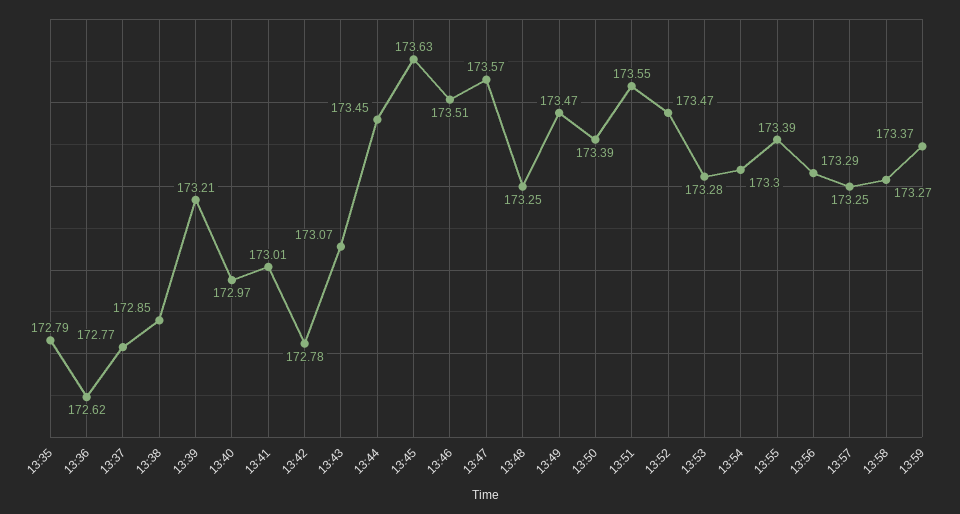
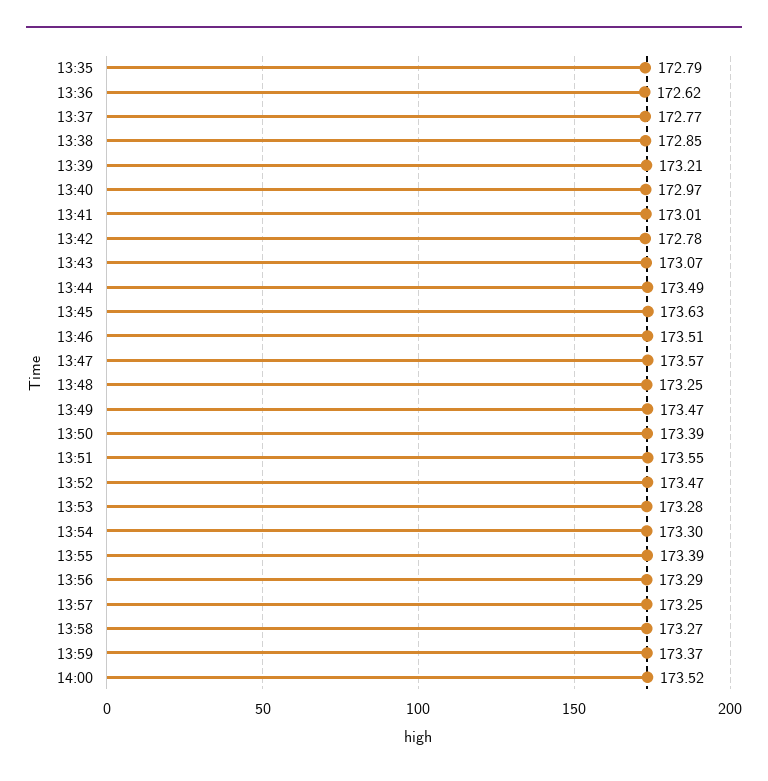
13:44: 173.45 -> 173.49
14:00: none -> 173.52

